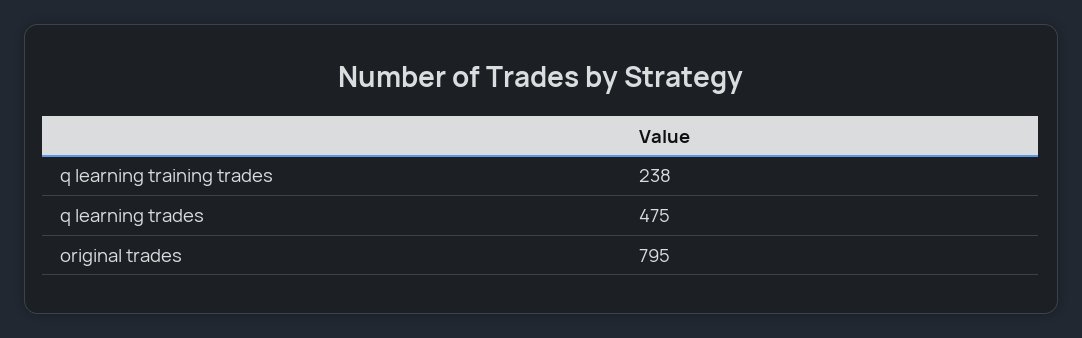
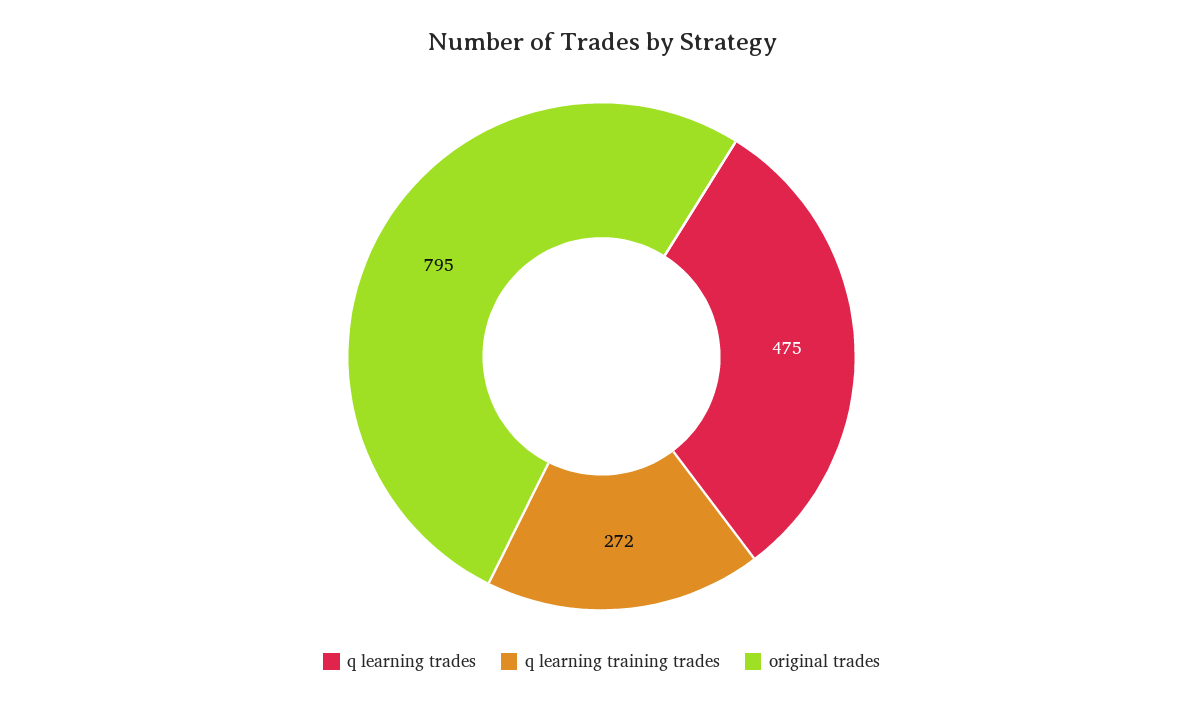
q learning training trades: 238 -> 272

